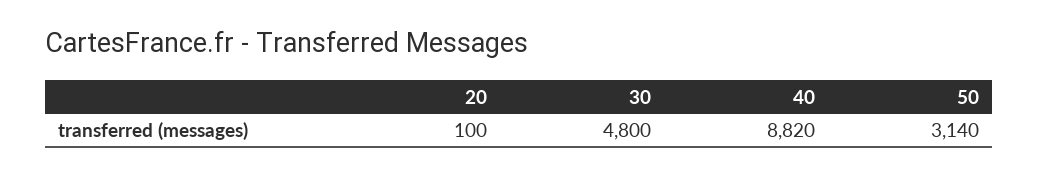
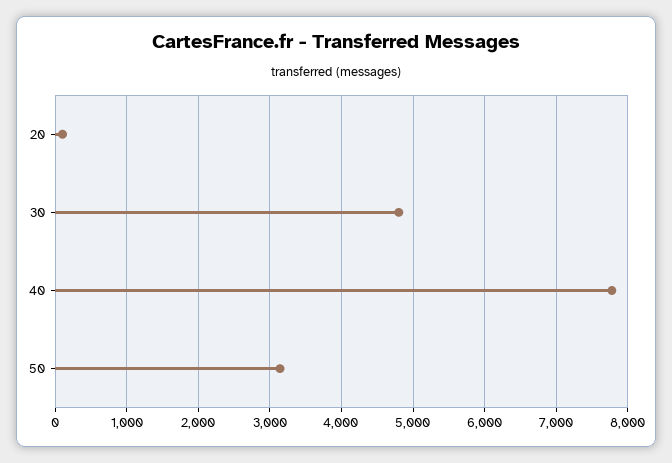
40: 8820 -> 7800

